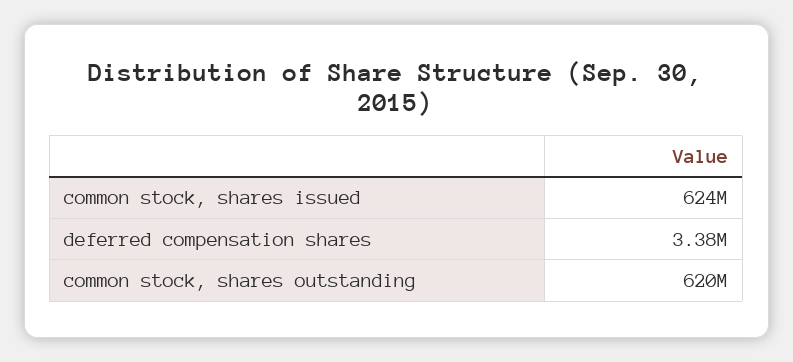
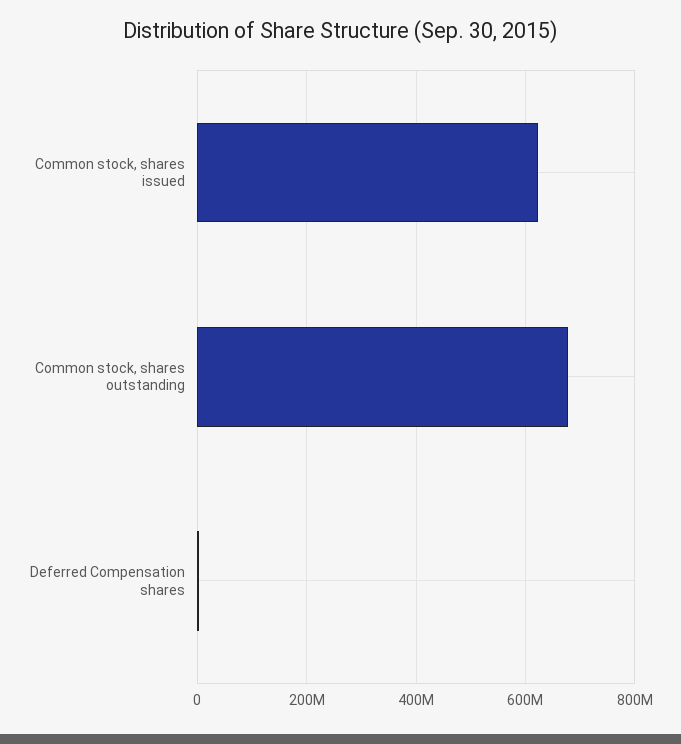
common stock, shares outstanding: 620000000 -> 680000000

